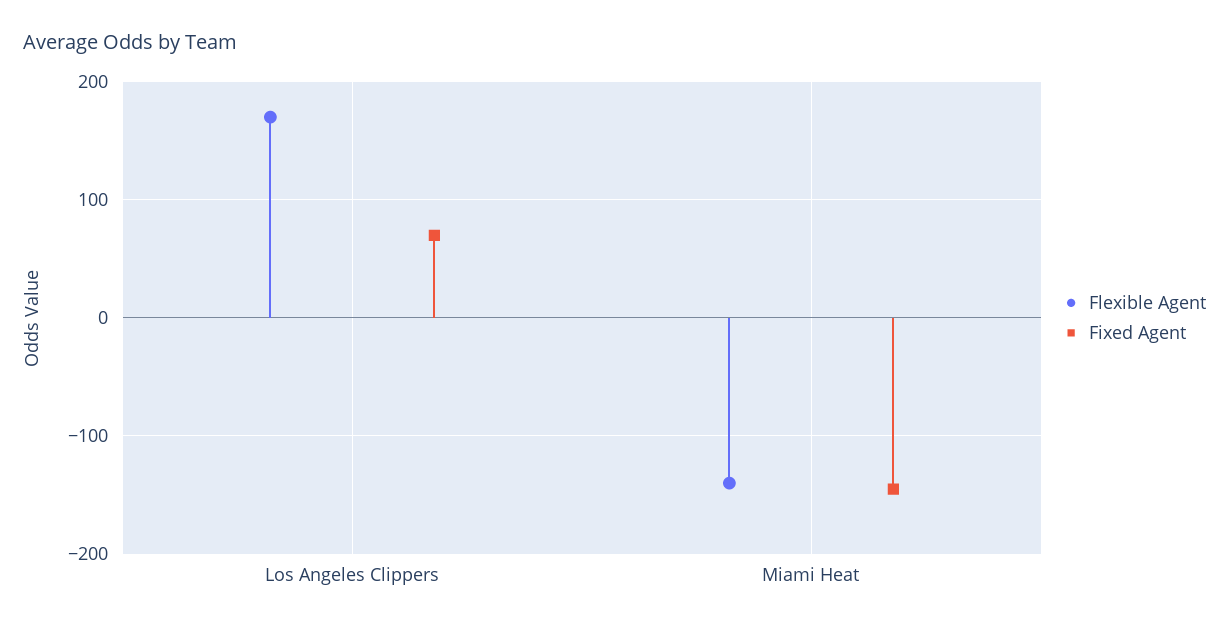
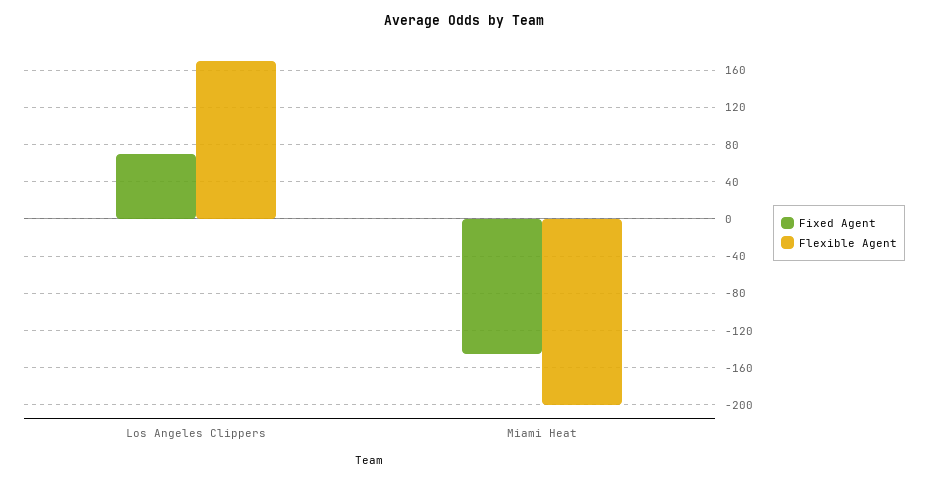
Flexible Agent, Miami Heat: -140 -> -200

